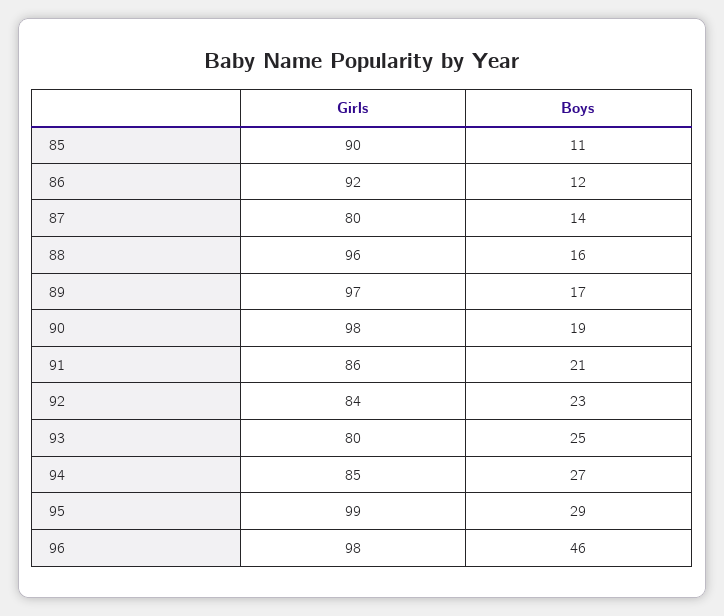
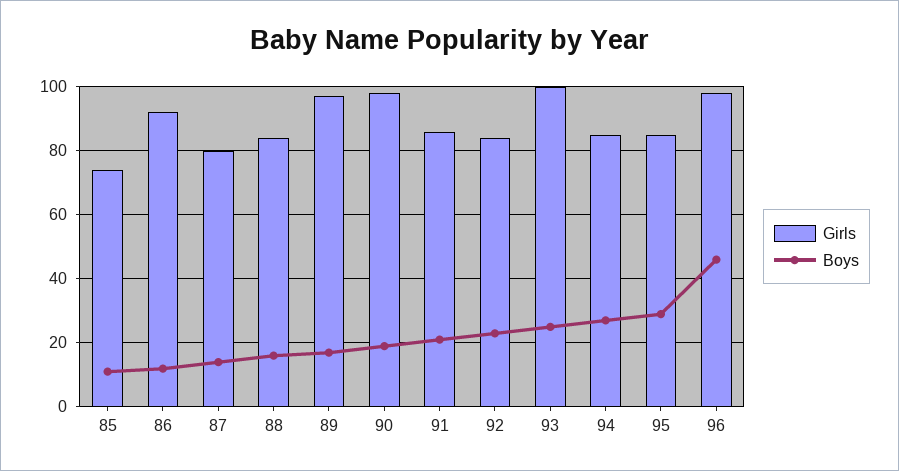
Girls, 85: 90 -> 75
Girls, 88: 96 -> 85
Girls, 93: 80 -> 100
Girls, 95: 99 -> 85

